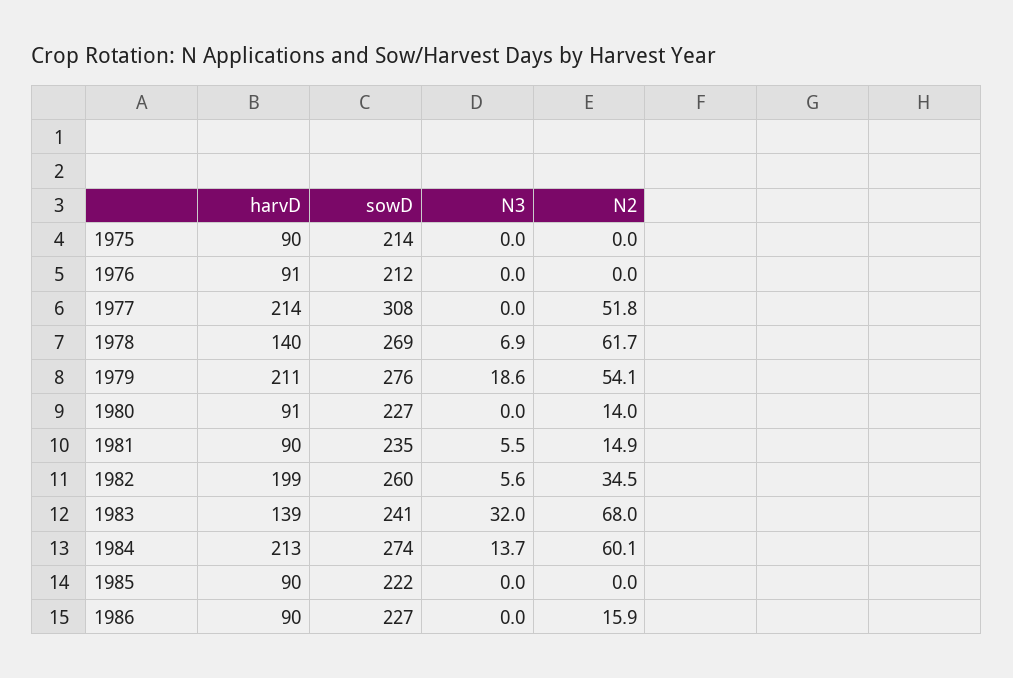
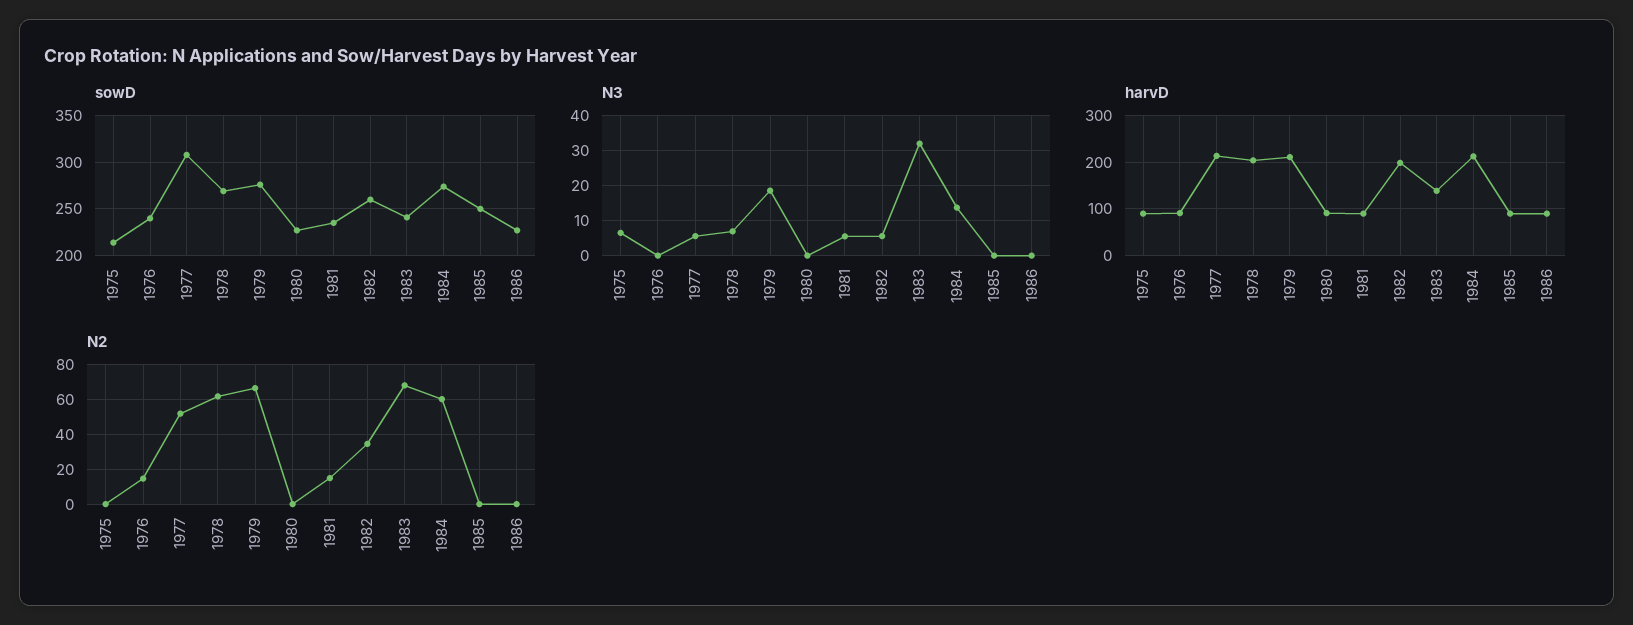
N3, 1975: 0 -> 6
sowD, 1976: 212 -> 240
N2, 1976: 0 -> 15
N3, 1977: 0 -> 6
harvD, 1978: 140 -> 200
N2, 1979: 54.1 -> 65
N2, 1980: 14 -> 0
sowD, 1985: 222 -> 250
N2, 1986: 15.9 -> 0

